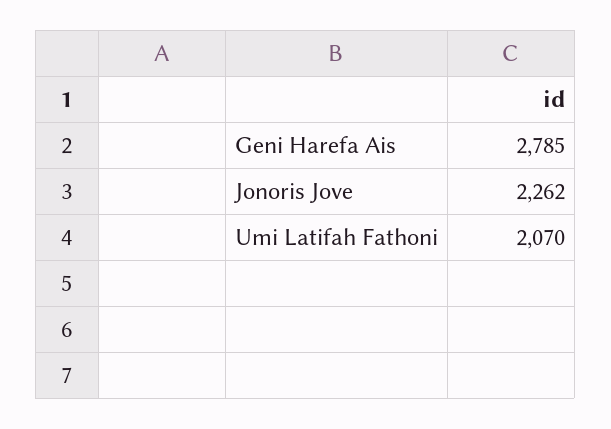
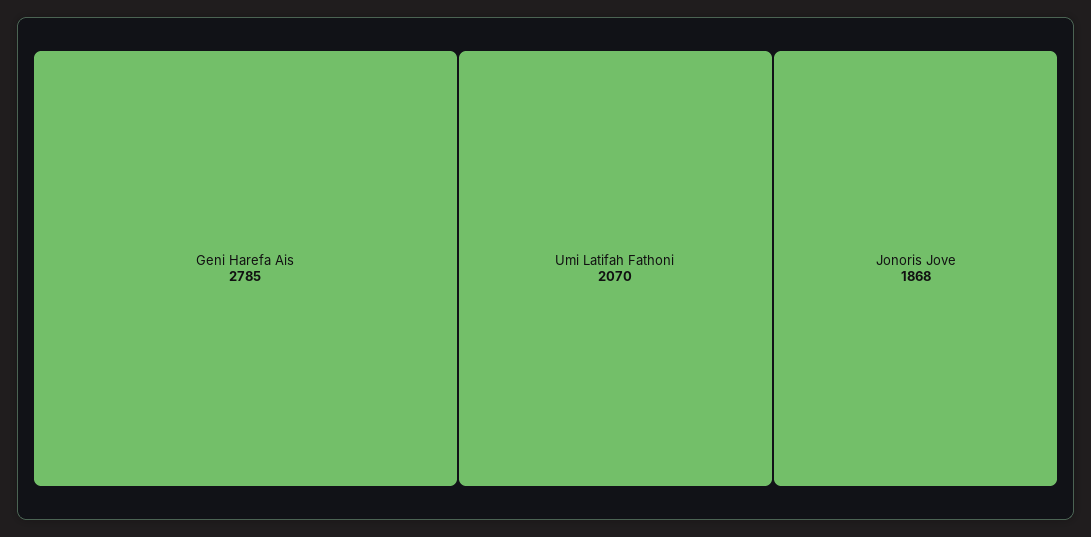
Jonoris Jove: 2262 -> 1868

